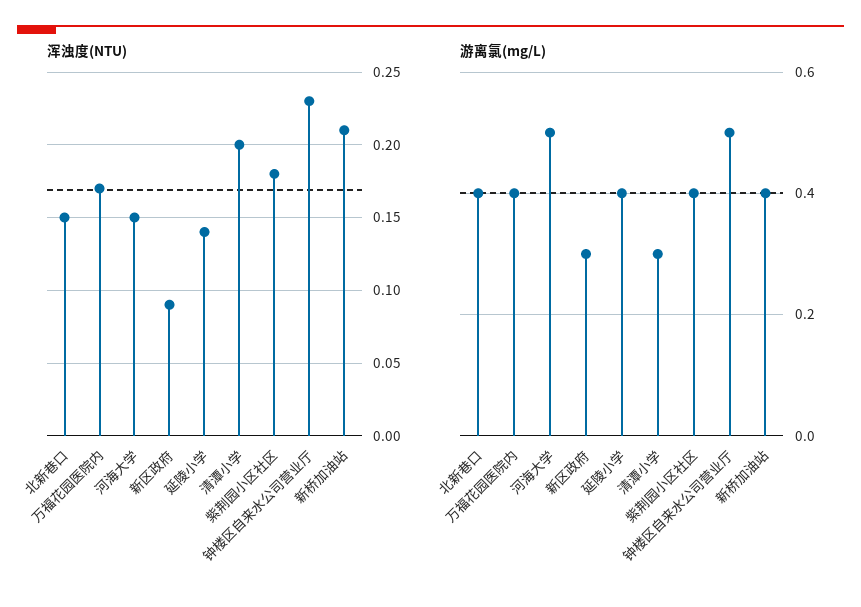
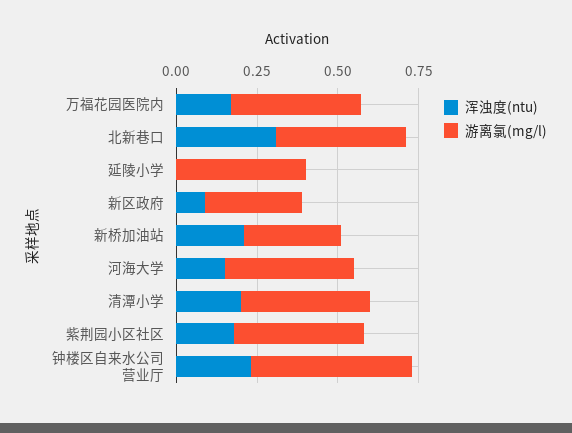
浑浊度(NTU), 北新巷口: 0.15 -> 0.3
浑浊度(NTU), 延陵小学: 0.14 -> 0
游离氯(mg/L), 河海大学: 0.5 -> 0.4
游离氯(mg/L), 清潭小学: 0.3 -> 0.4
游离氯(mg/L), 新桥加油站: 0.4 -> 0.3

